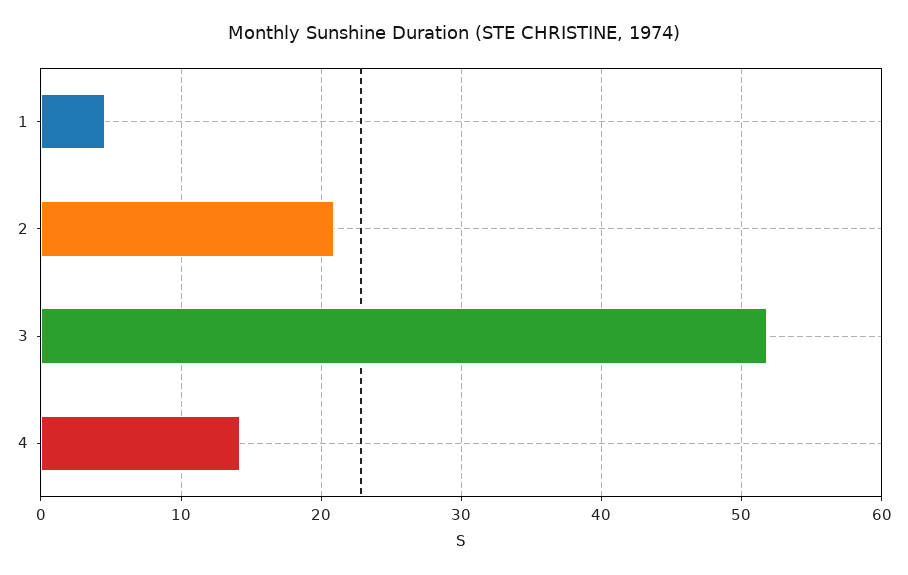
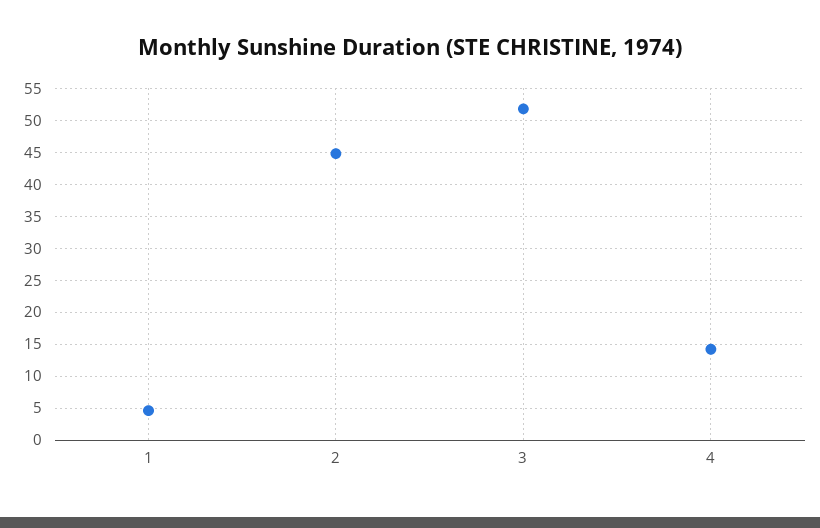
2: 21 -> 45

